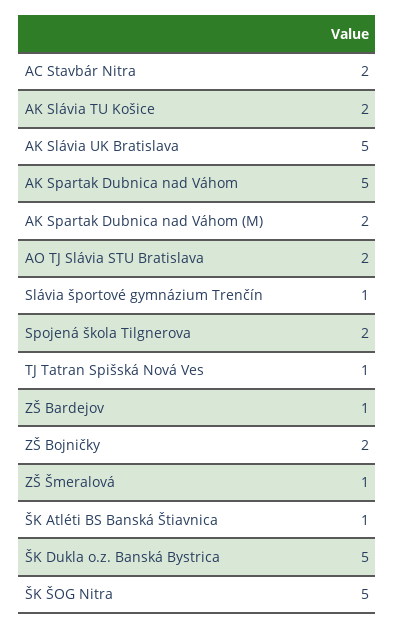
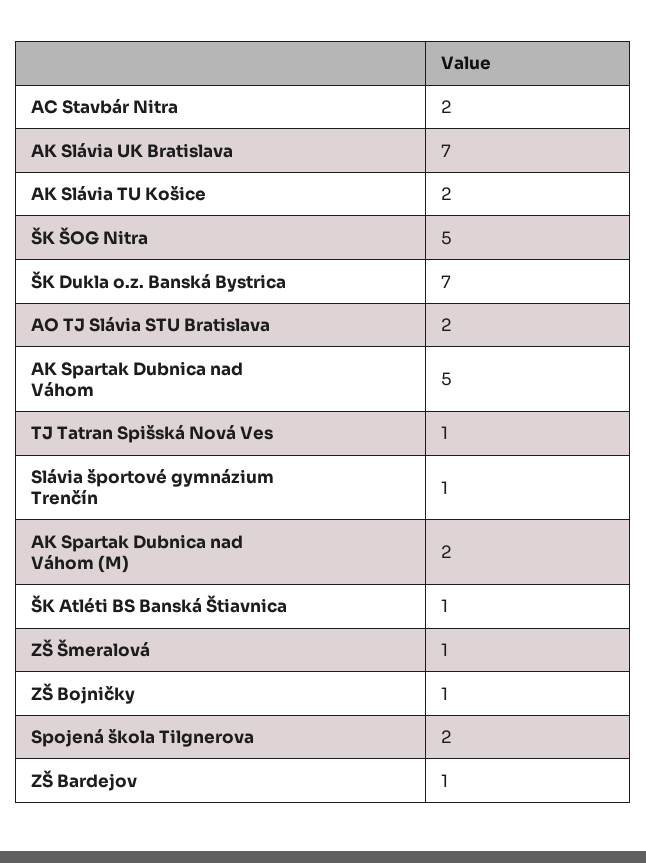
AK Slávia UK Bratislava: 5 -> 7
ZŠ Bojničky: 2 -> 1
ŠK Dukla o.z. Banská Bystrica: 5 -> 7

